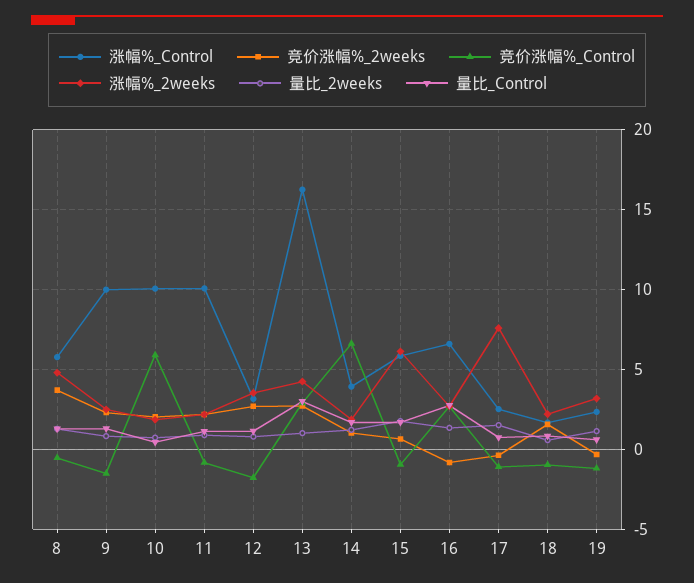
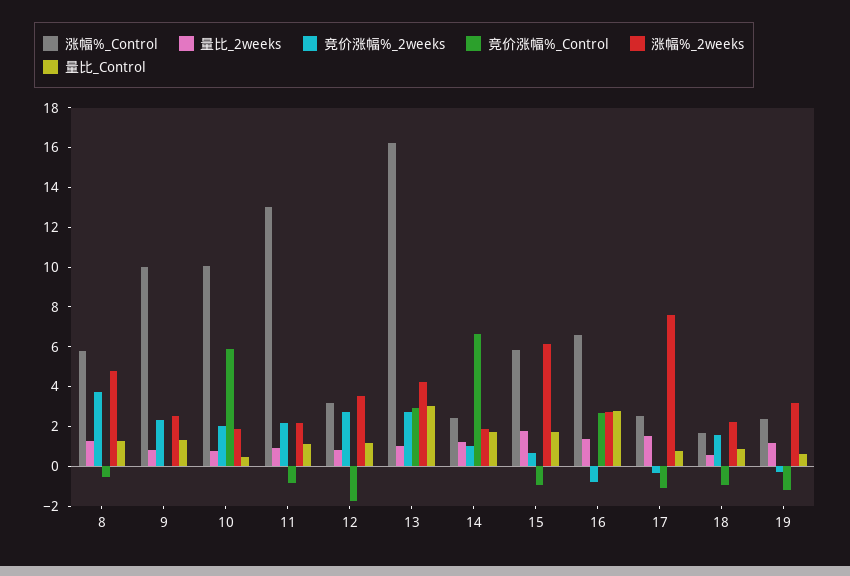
竞价涨幅%_Control, 9: -1.5 -> 0
涨幅%_Control, 11: 10 -> 13
涨幅%_Control, 14: 4 -> 2.5

